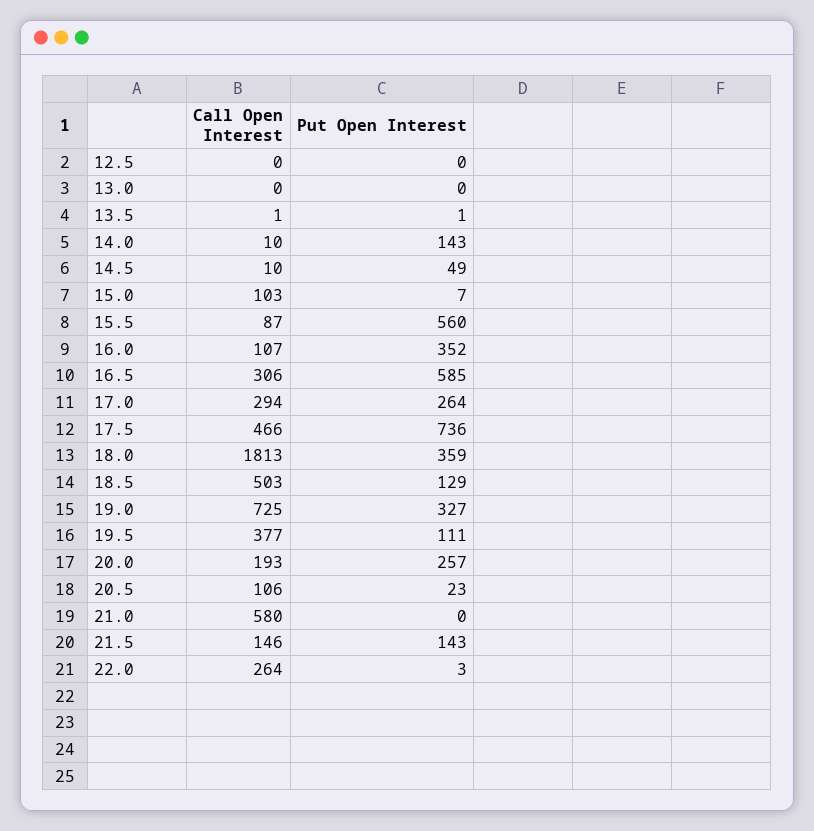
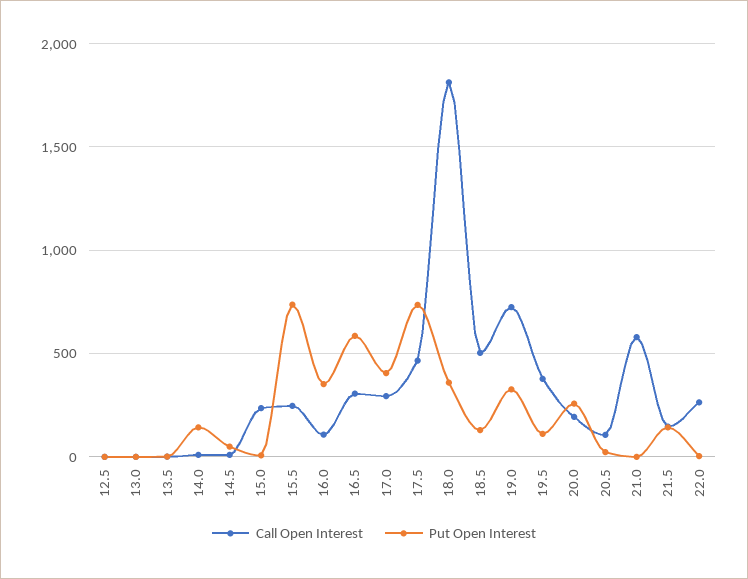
Call Open Interest, 15.0: 103 -> 250
Call Open Interest, 15.5: 87 -> 250
Put Open Interest, 15.5: 560 -> 750
Put Open Interest, 17.0: 264 -> 400

